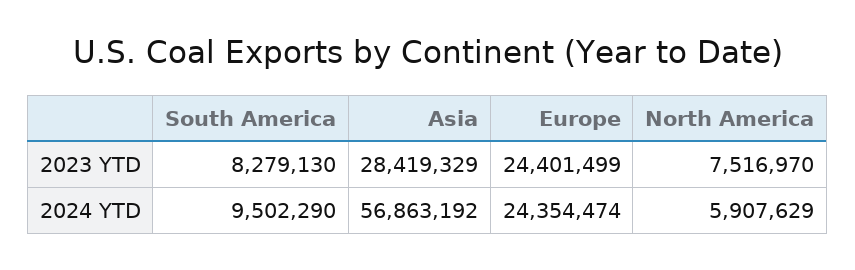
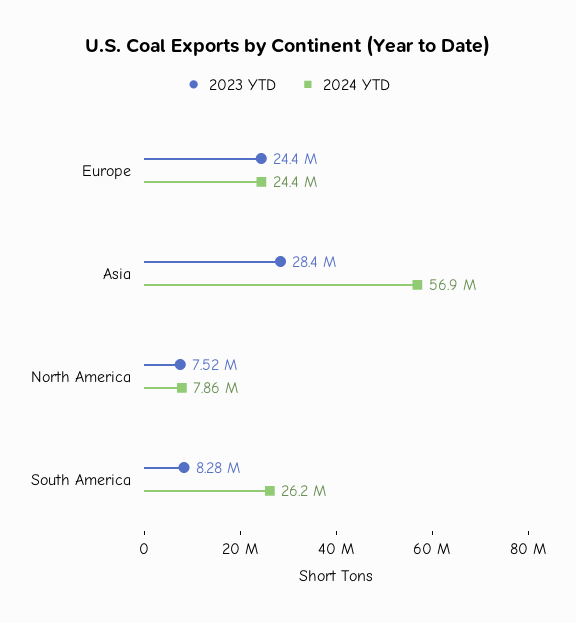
2024 YTD, South America: 9502290 -> 26200000
2024 YTD, North America: 5907629 -> 7860000

